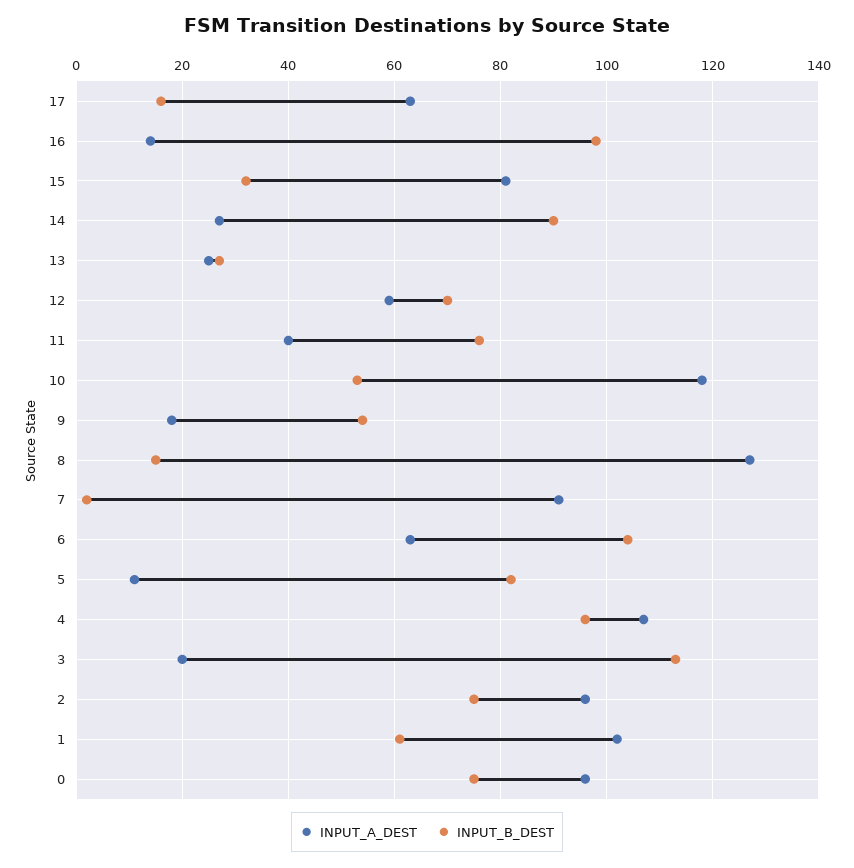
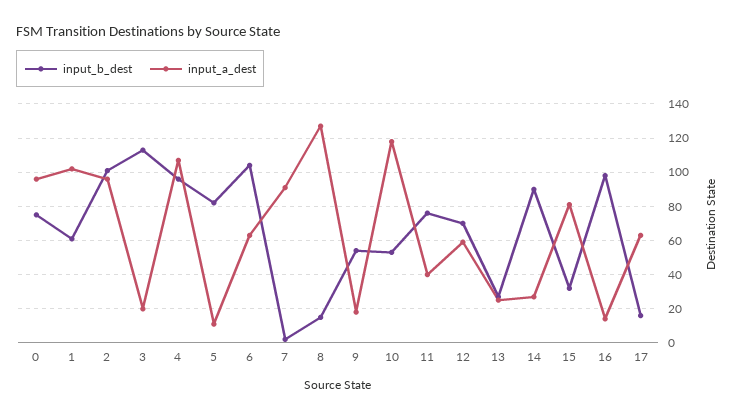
INPUT_B_DEST, 2: 75 -> 100

